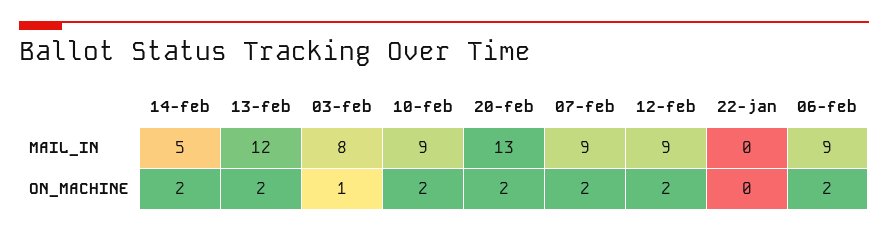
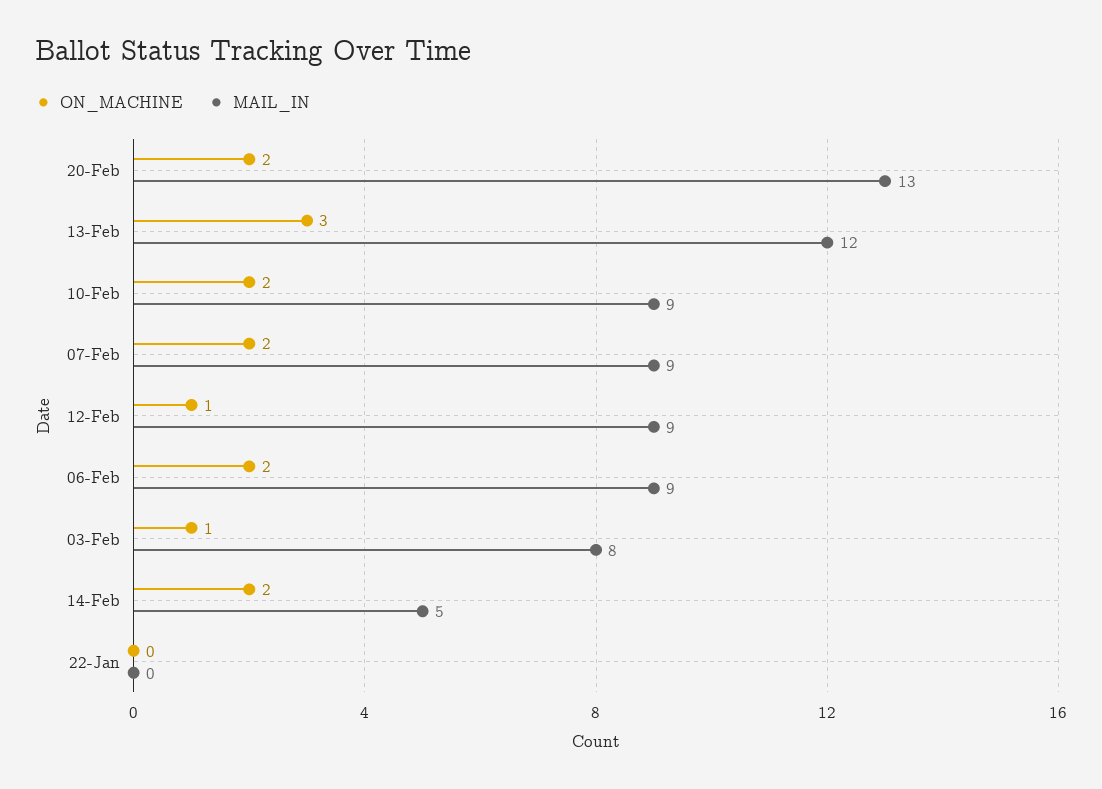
ON_MACHINE, 13-feb: 2 -> 3
ON_MACHINE, 12-feb: 2 -> 1

